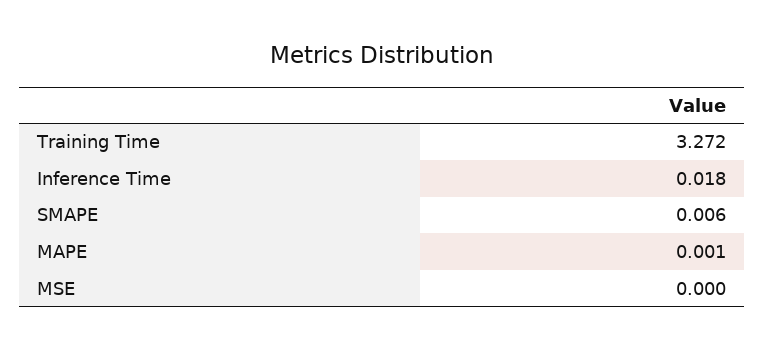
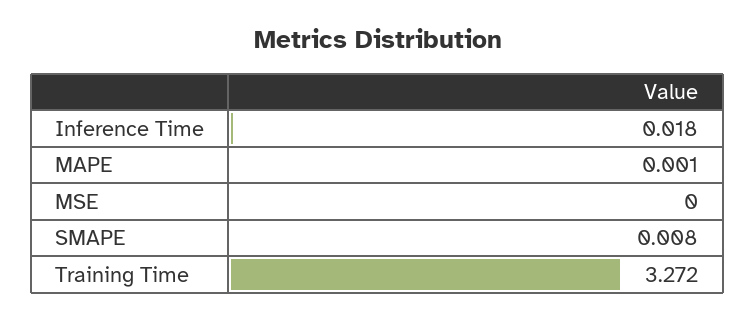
SMAPE: 0.006 -> 0.008

